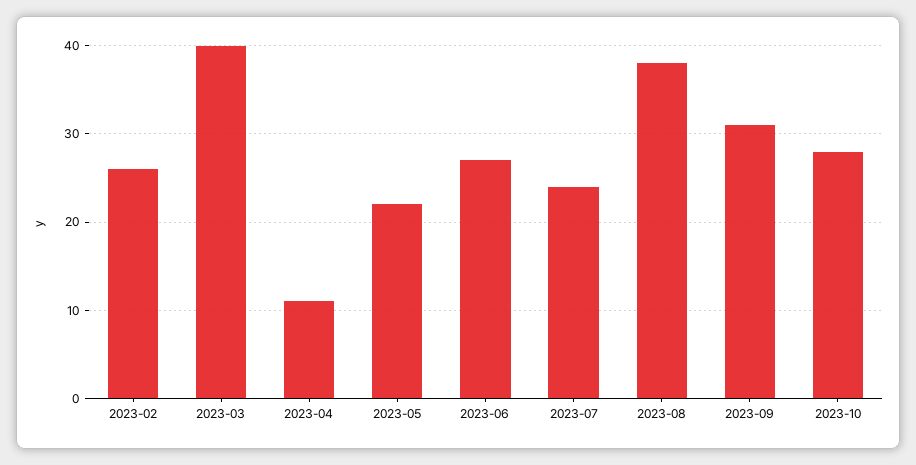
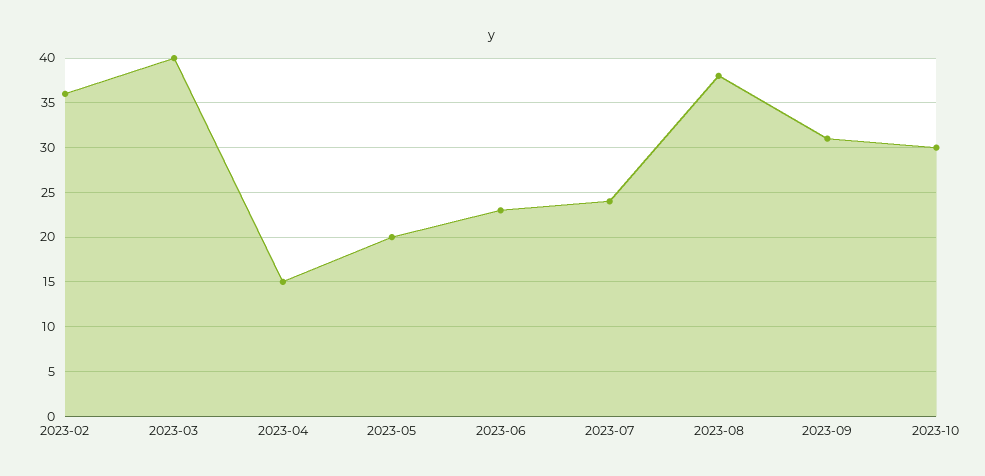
2023-02: 26 -> 36
2023-04: 11 -> 15
2023-05: 22 -> 20
2023-06: 27 -> 23
2023-10: 28 -> 30

